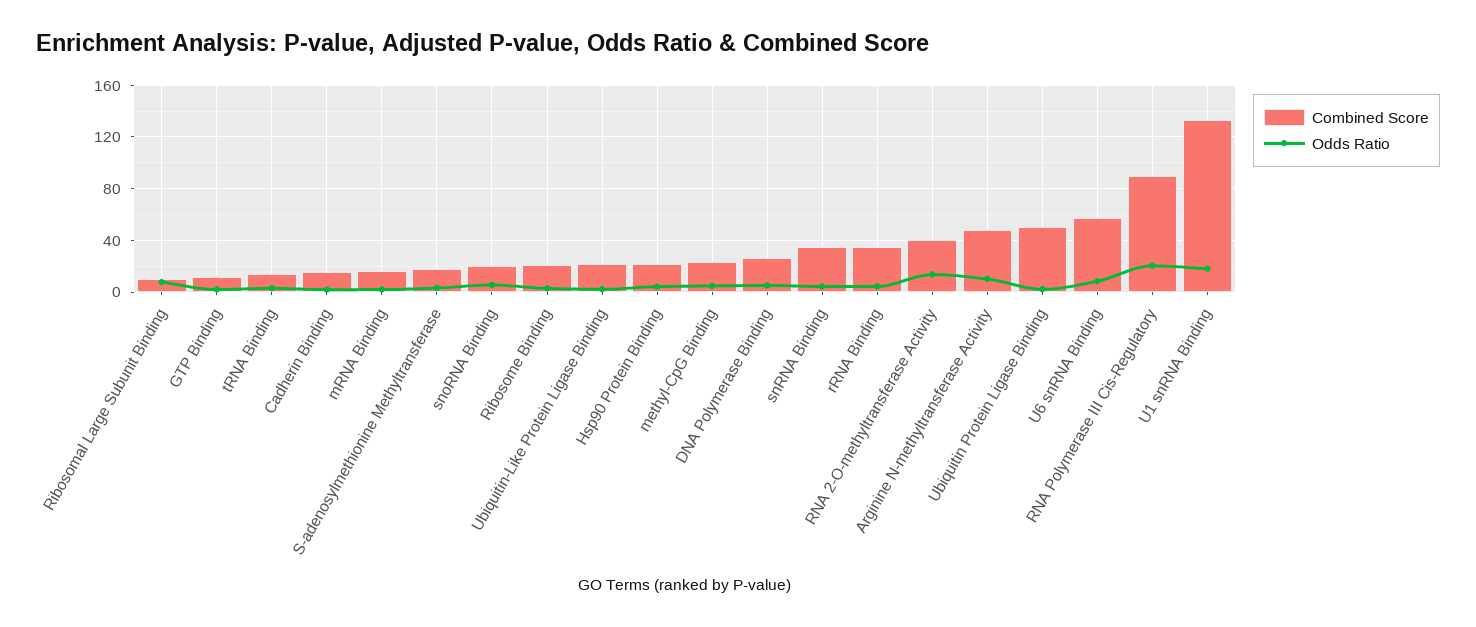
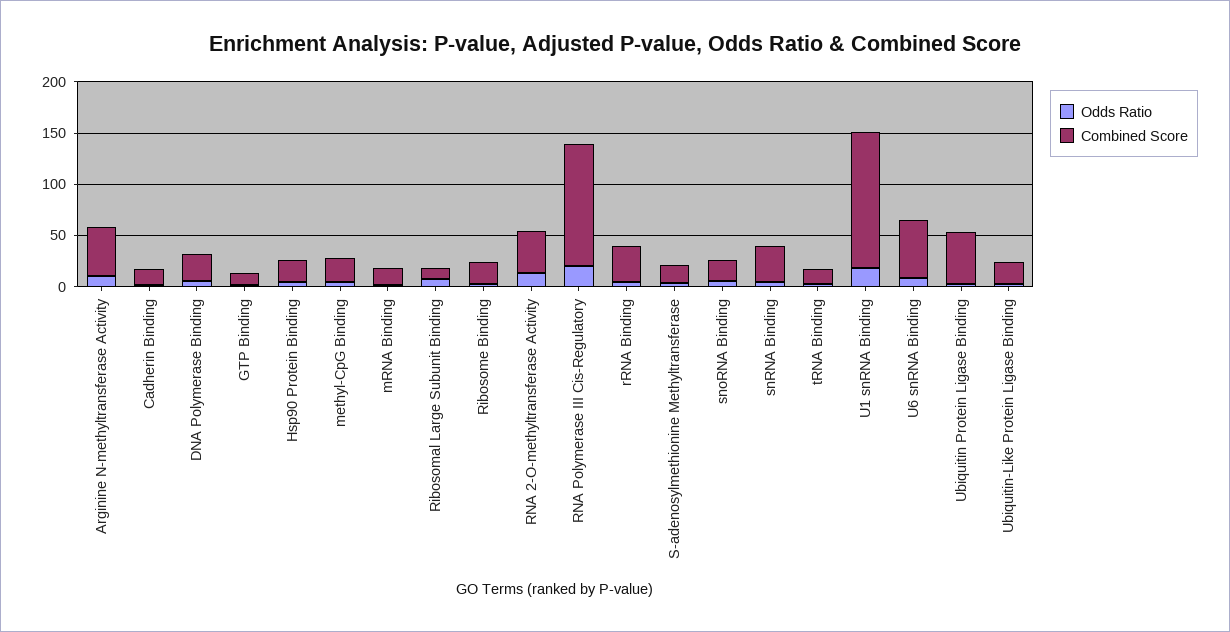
Combined Score, RNA Polymerase III Cis-Regulatory: 90 -> 120

